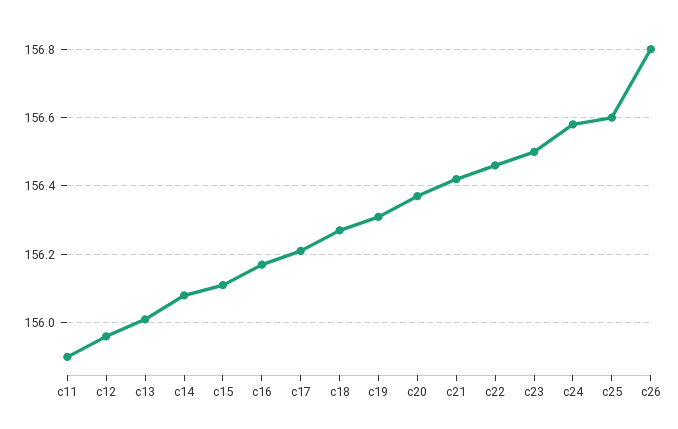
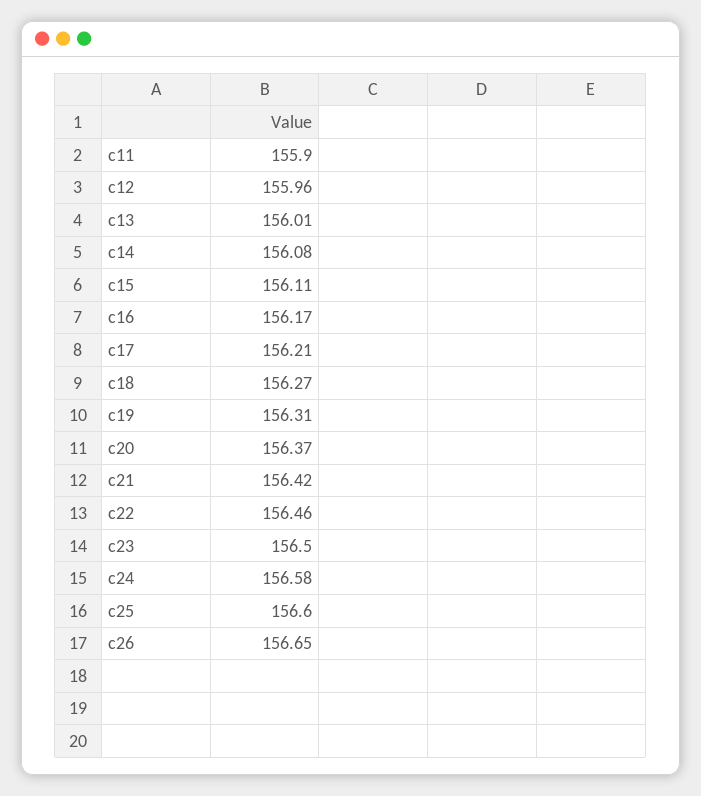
c26: 156.8 -> 156.65

